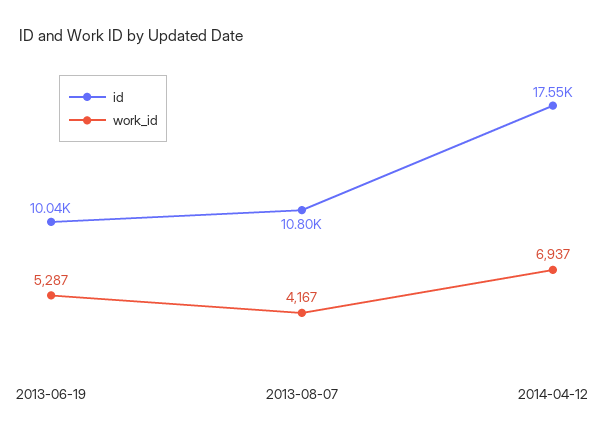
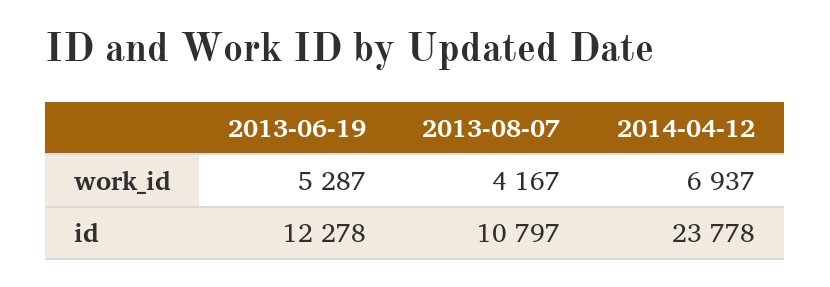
id, 2013-06-19: 10040 -> 12278
id, 2014-04-12: 17550 -> 23778

